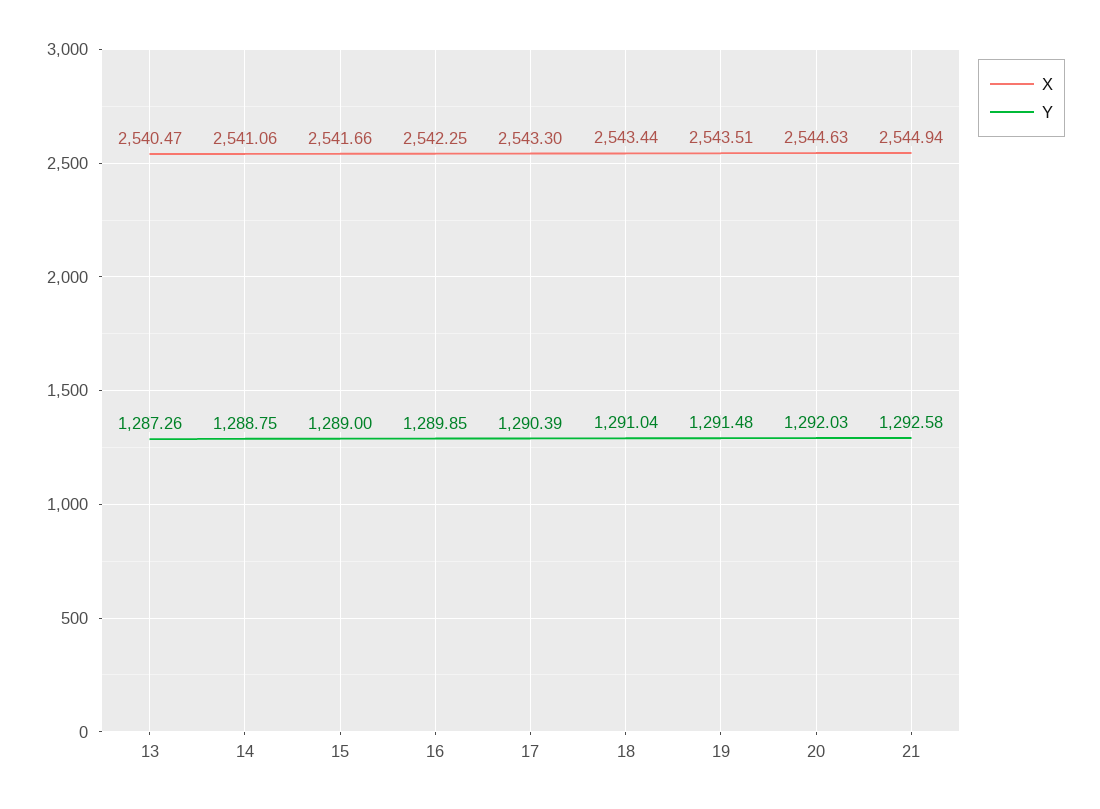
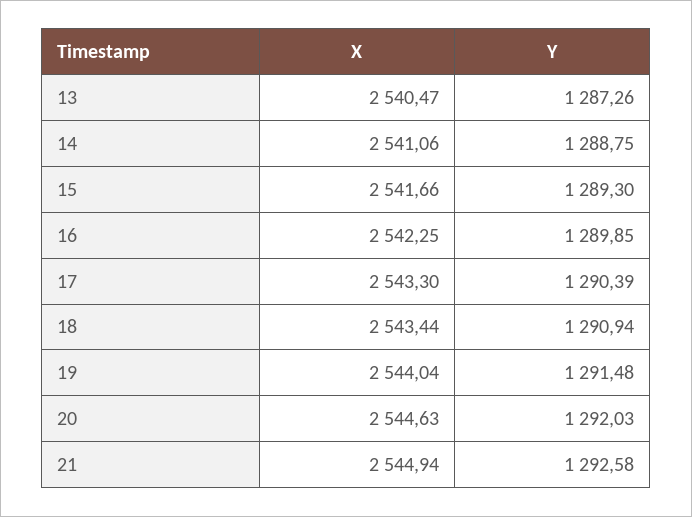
Y, 15: 1289 -> 1289.3
Y, 18: 1291.04 -> 1290.94
X, 19: 2543.51 -> 2544.04

